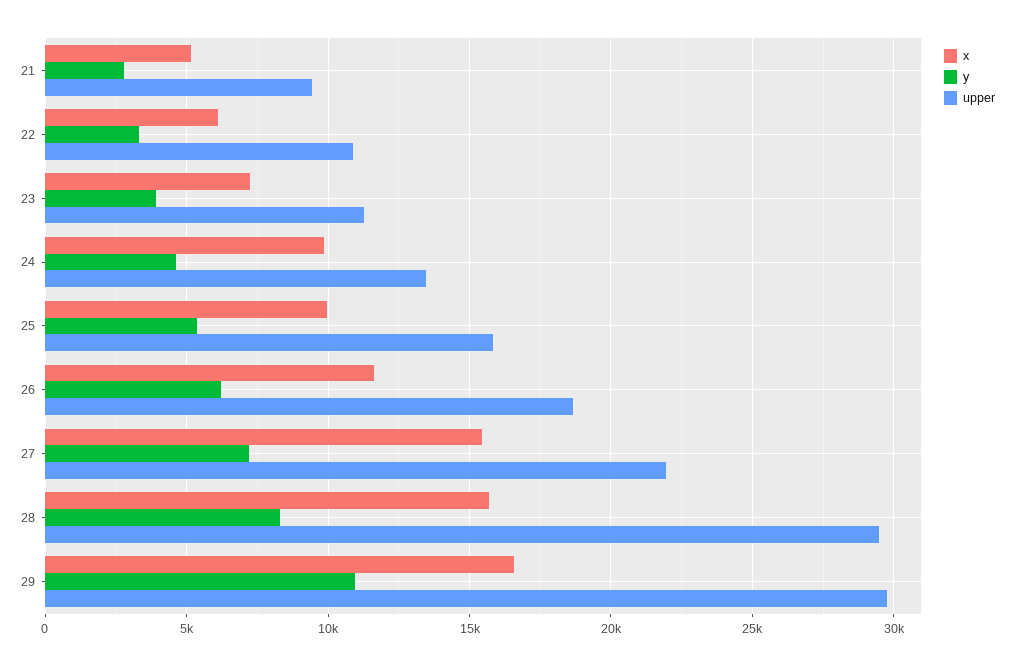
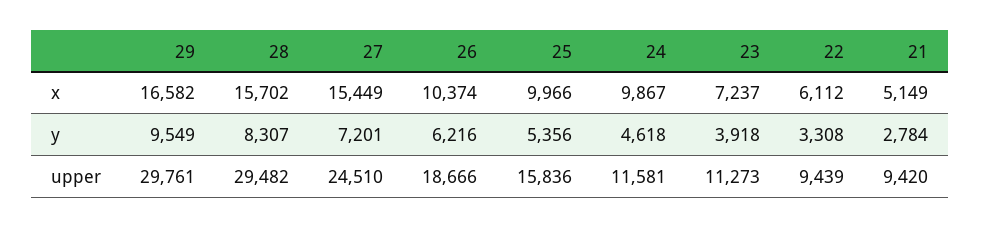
upper, 22: 11000 -> 9439
upper, 24: 13500 -> 11581
x, 26: 11500 -> 10374
upper, 27: 22000 -> 24510
y, 29: 11000 -> 9549

